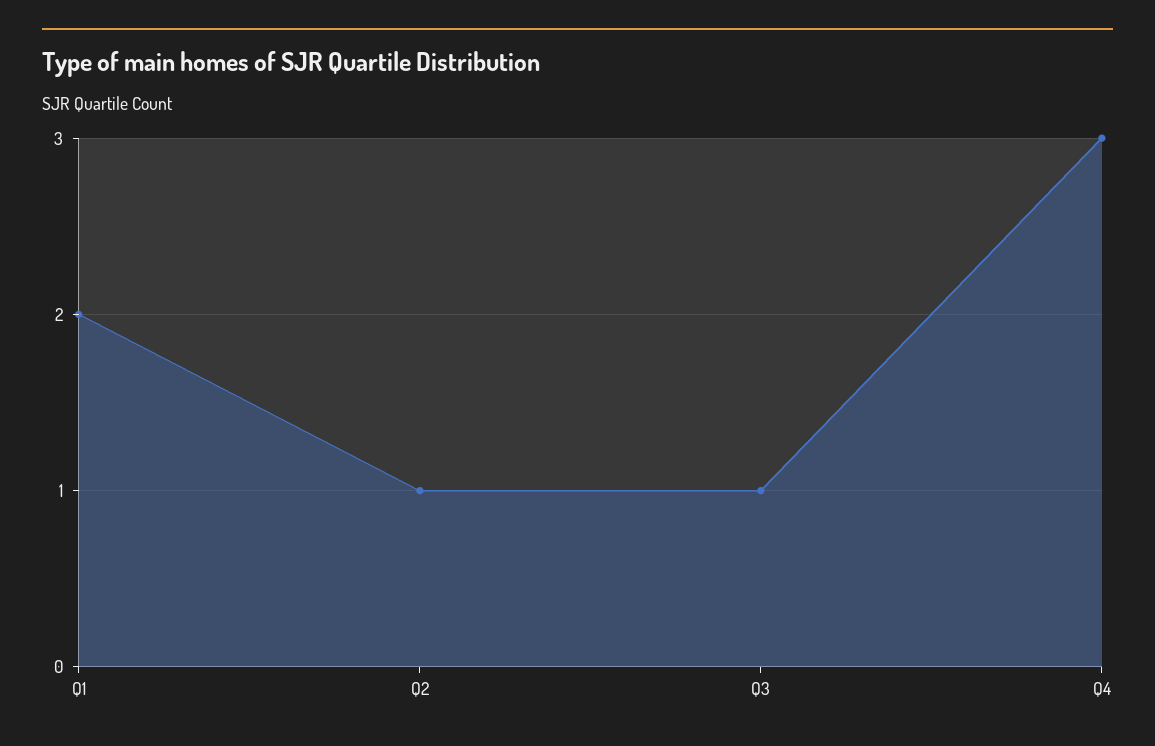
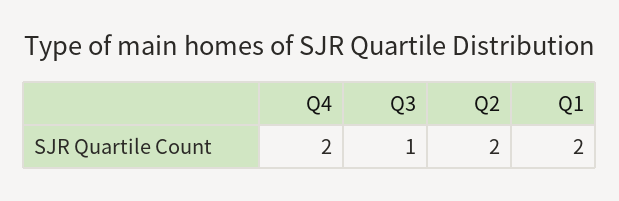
Q2: 1 -> 2
Q4: 3 -> 2

